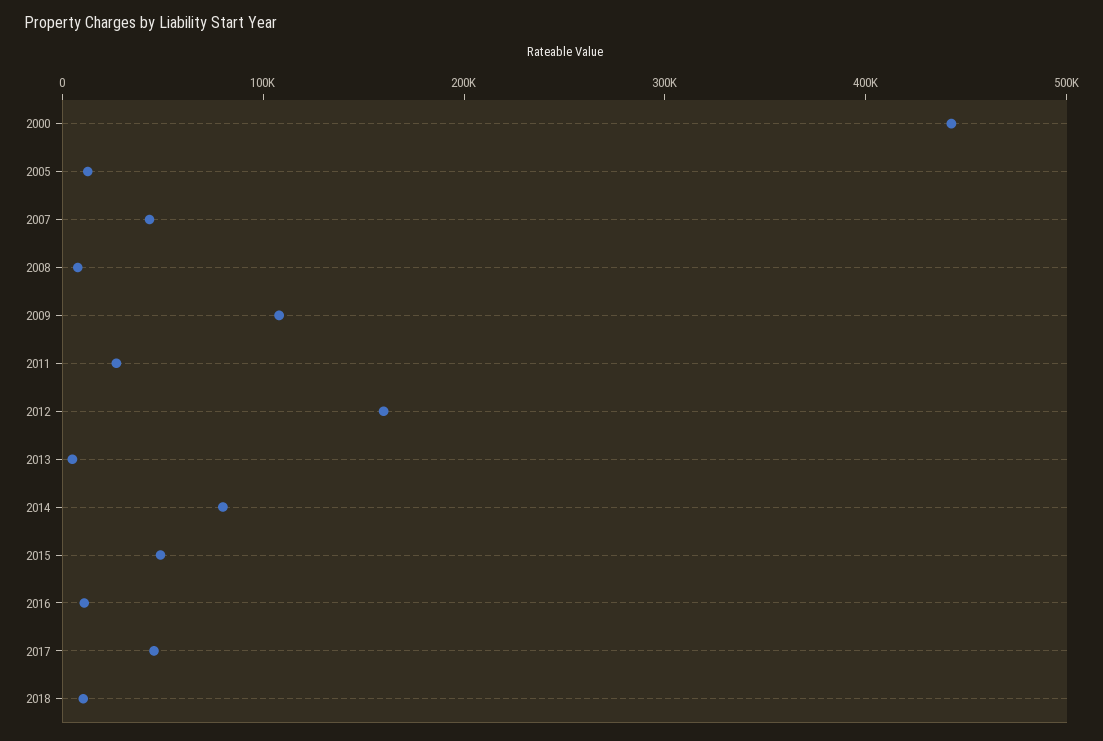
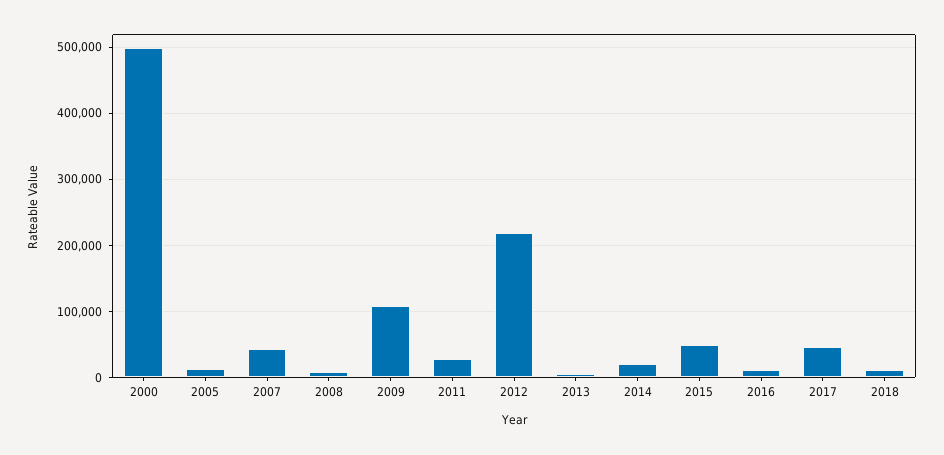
2000: 440000 -> 500000
2012: 160000 -> 220000
2014: 80000 -> 20000

